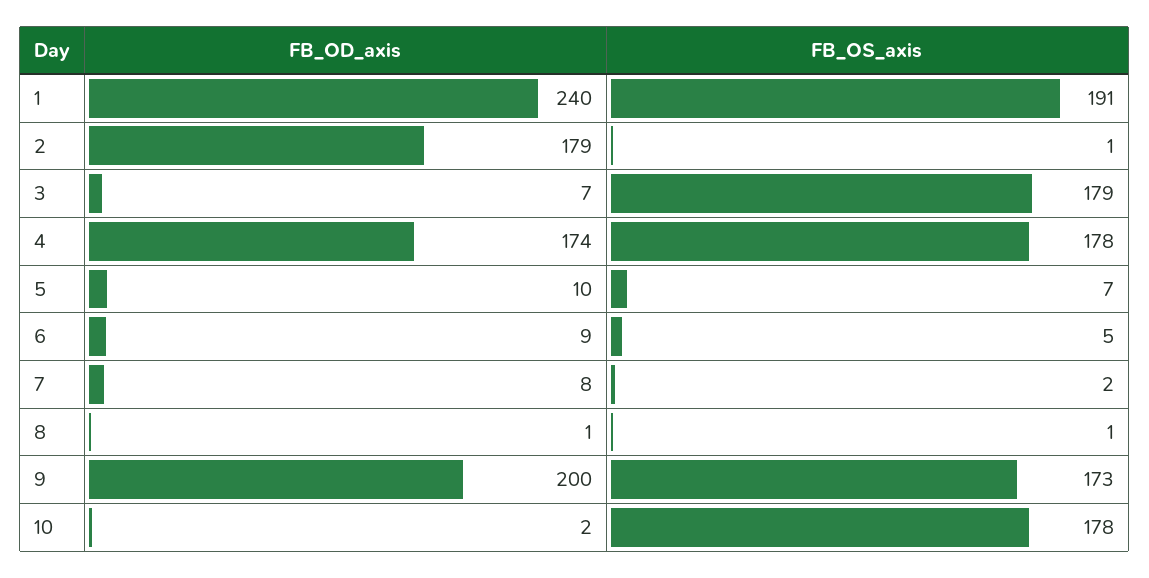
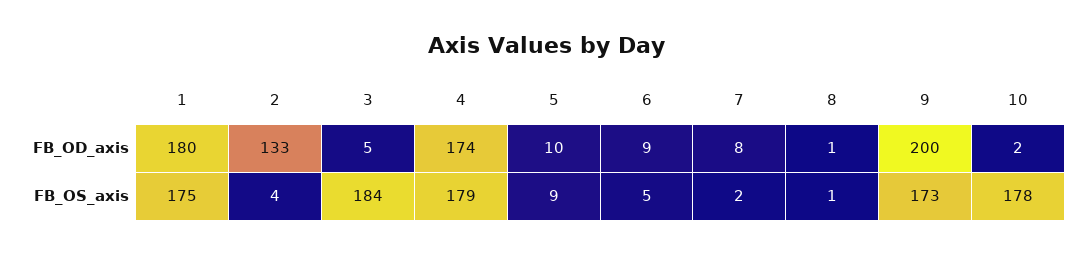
FB_OD_axis, 1: 240 -> 180
FB_OS_axis, 1: 191 -> 175
FB_OD_axis, 2: 179 -> 133
FB_OS_axis, 2: 1 -> 4
FB_OD_axis, 3: 7 -> 5
FB_OS_axis, 3: 179 -> 184
FB_OS_axis, 4: 178 -> 179
FB_OS_axis, 5: 7 -> 9

